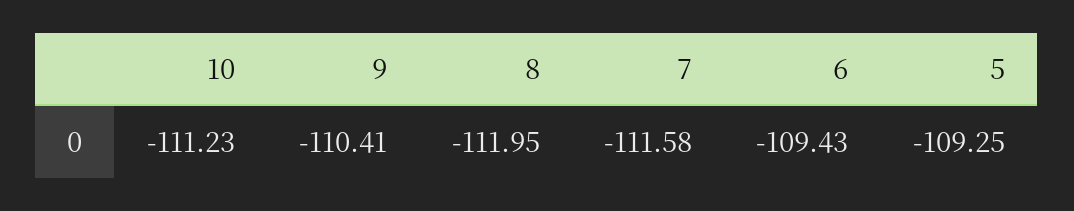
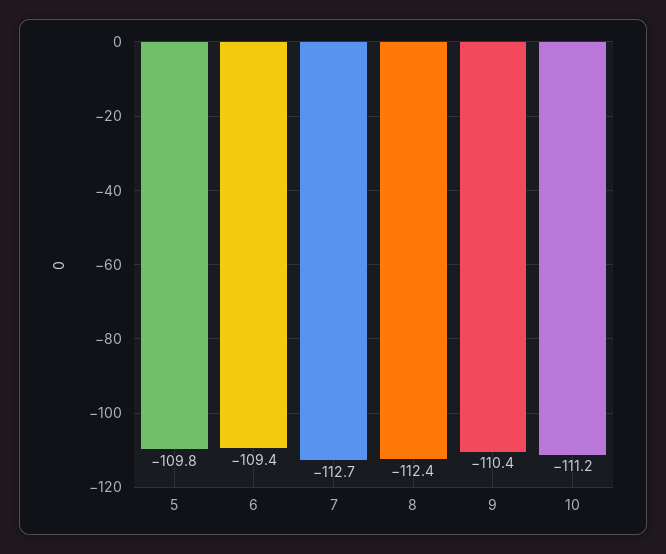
8: -111.95 -> -112.4
7: -111.58 -> -112.7
5: -109.25 -> -109.8

